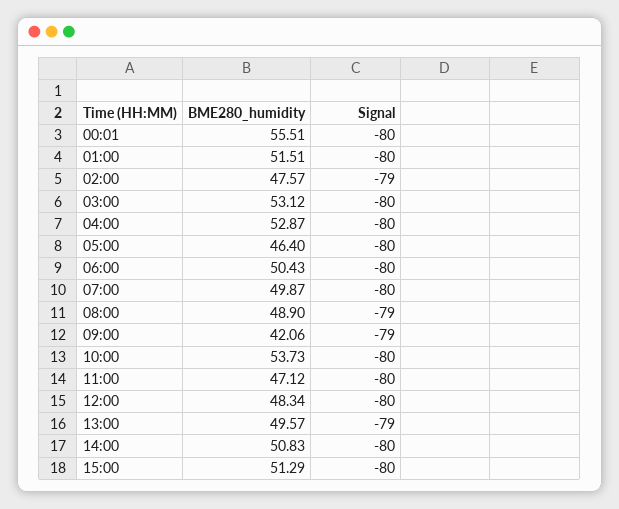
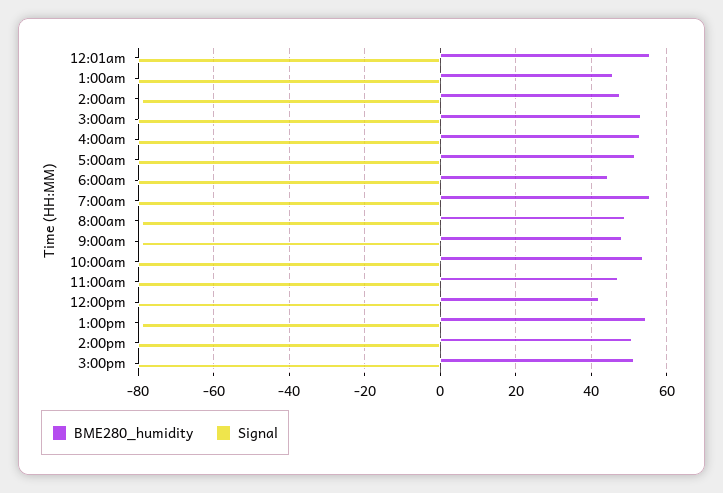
BME280_humidity, 01:00: 51.51 -> 46
BME280_humidity, 05:00: 46.4 -> 52
BME280_humidity, 06:00: 50.43 -> 44
BME280_humidity, 07:00: 49.87 -> 56
BME280_humidity, 09:00: 42.06 -> 48
BME280_humidity, 12:00: 48.34 -> 42
BME280_humidity, 13:00: 49.57 -> 54

